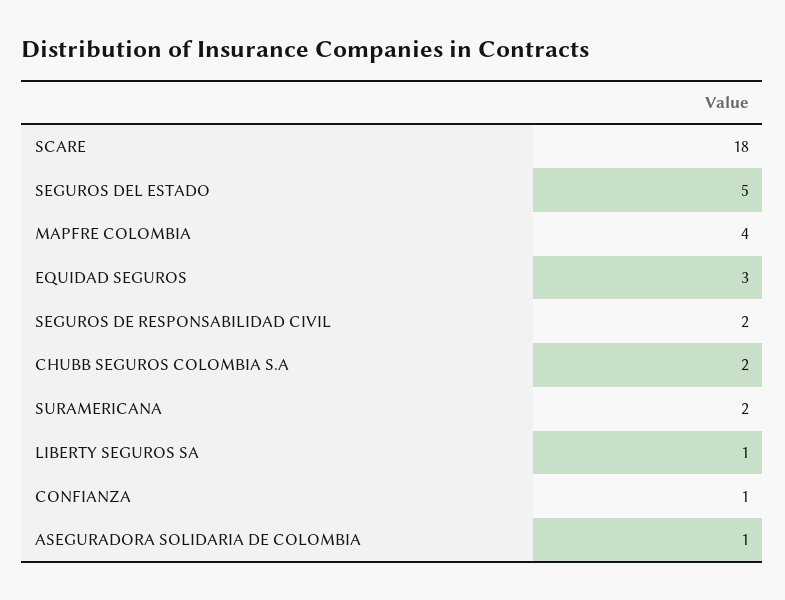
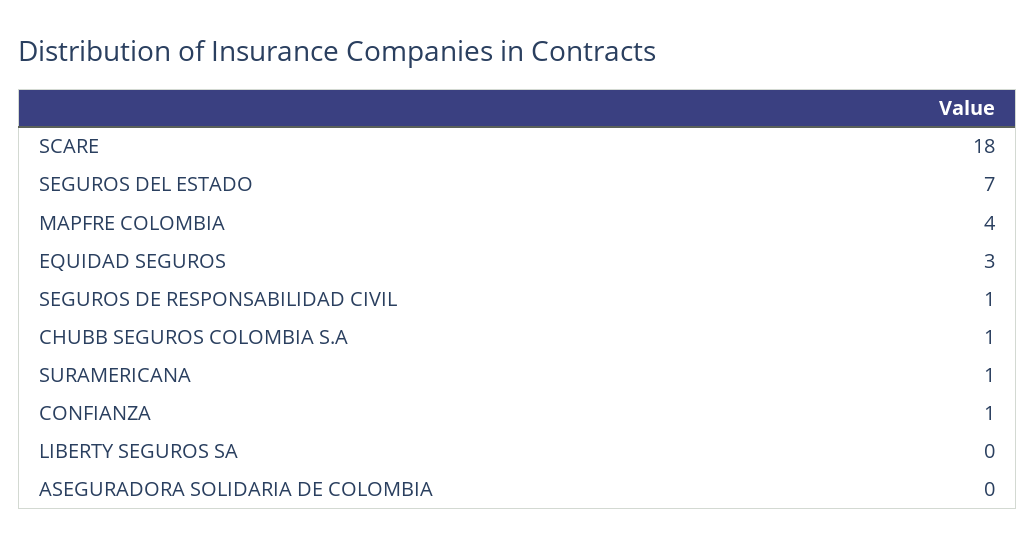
SEGUROS DEL ESTADO: 5 -> 7
SEGUROS DE RESPONSABILIDAD CIVIL: 2 -> 1
CHUBB SEGUROS COLOMBIA S.A: 2 -> 1
SURAMERICANA: 2 -> 1
LIBERTY SEGUROS SA: 1 -> 0
ASEGURADORA SOLIDARIA DE COLOMBIA: 1 -> 0

